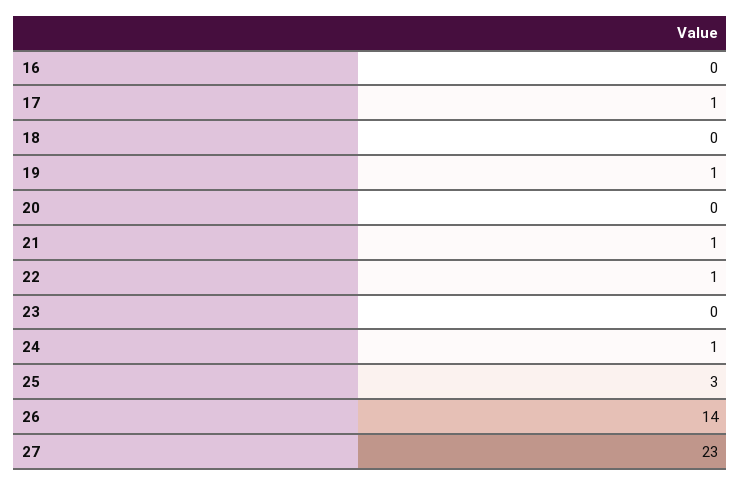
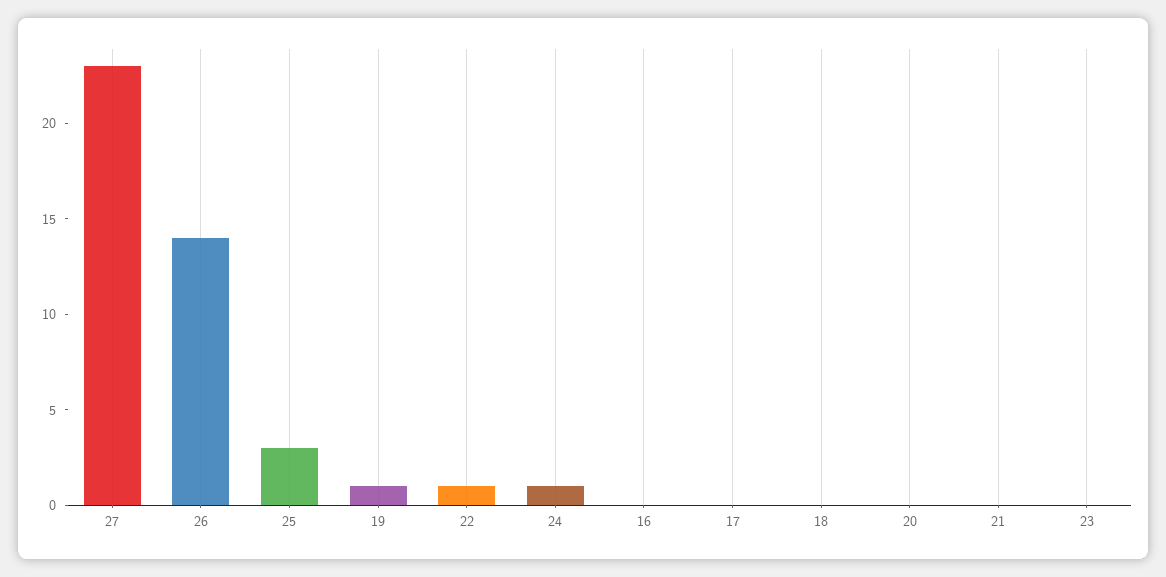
17: 1 -> 0
21: 1 -> 0

